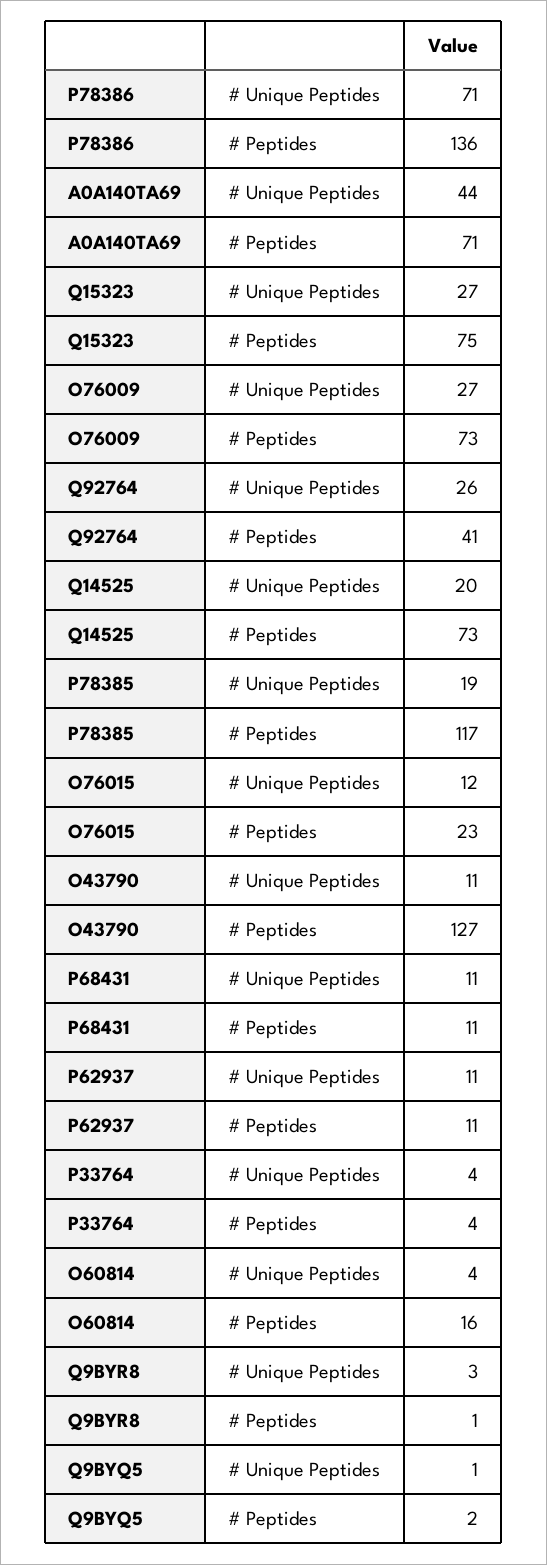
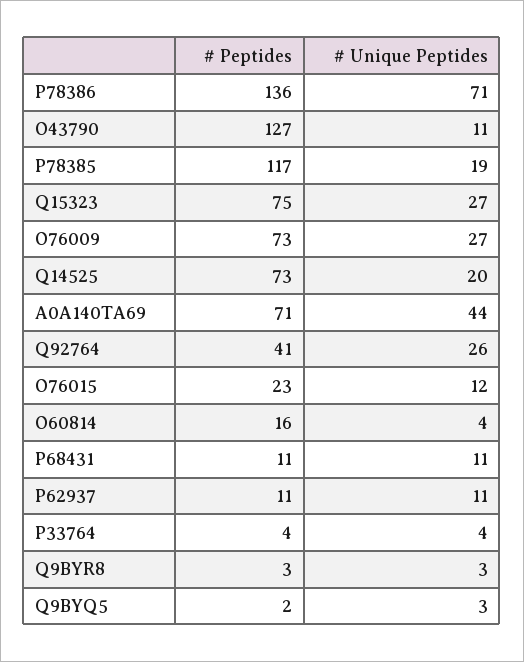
Q9BYR8, # Peptides: 1 -> 3
Q9BYQ5, # Unique Peptides: 1 -> 3

